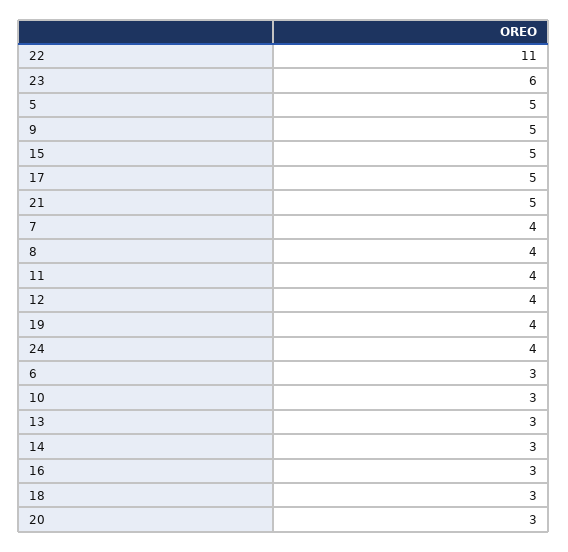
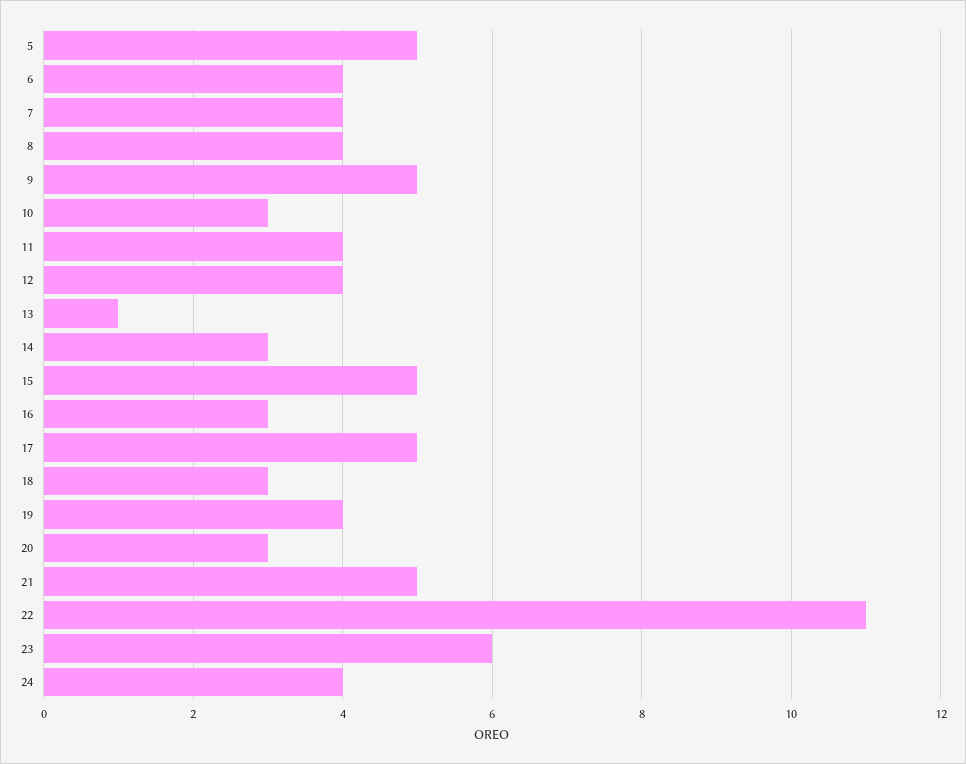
6: 3 -> 4
13: 3 -> 1

